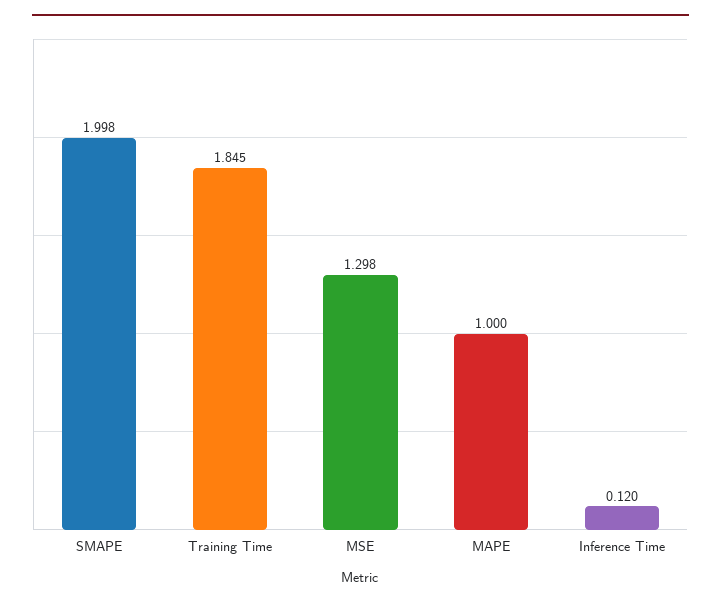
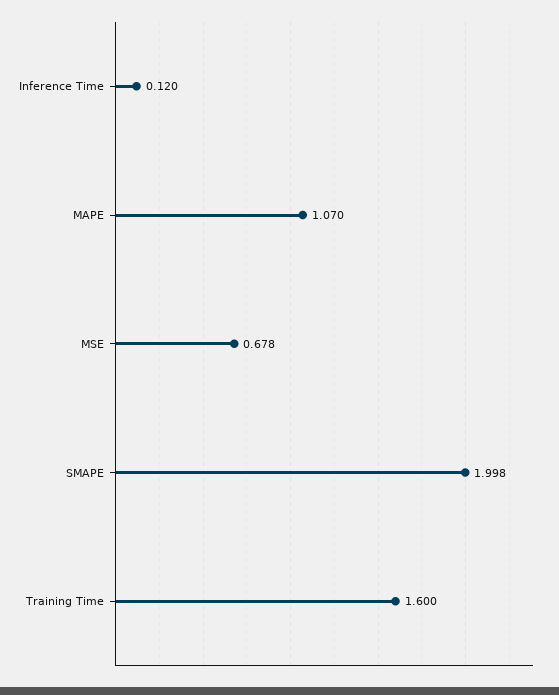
Training Time: 1.845 -> 1.6
MSE: 1.298 -> 0.678
MAPE: 1 -> 1.07

